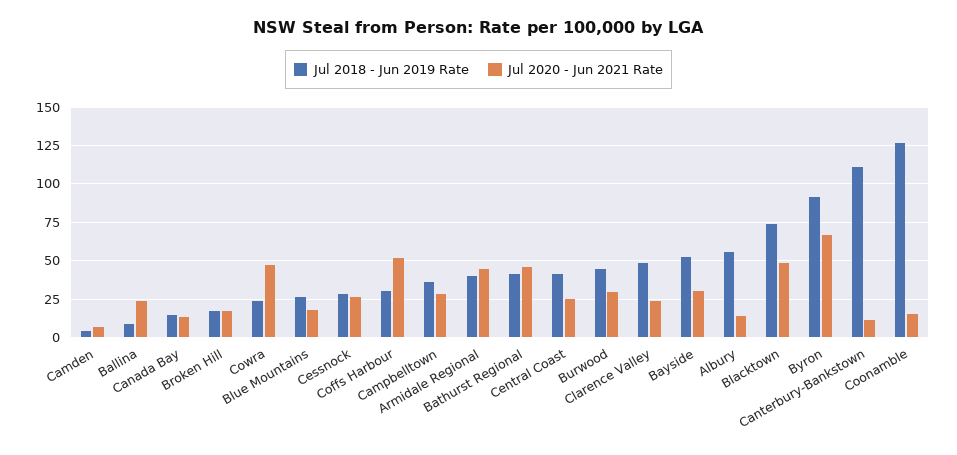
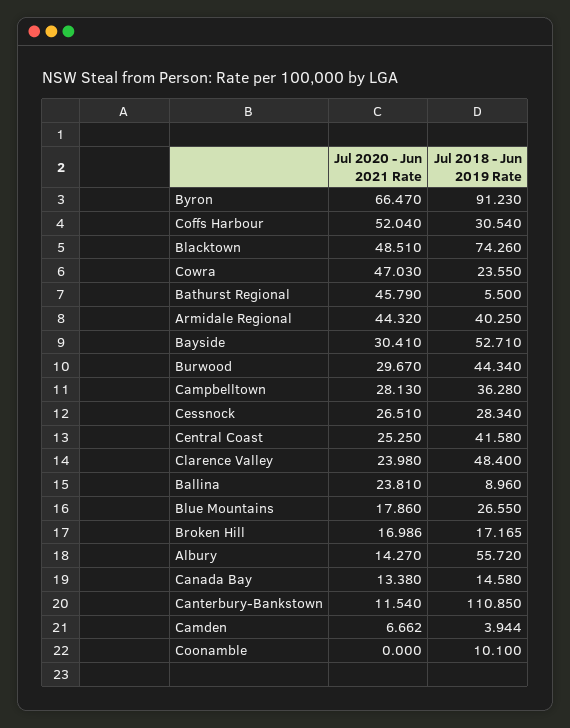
Jul 2018 - Jun 2019 Rate, Bathurst Regional: 40 -> 5.5
Jul 2018 - Jun 2019 Rate, Coonamble: 125 -> 10.1
Jul 2020 - Jun 2021 Rate, Coonamble: 15 -> 0

